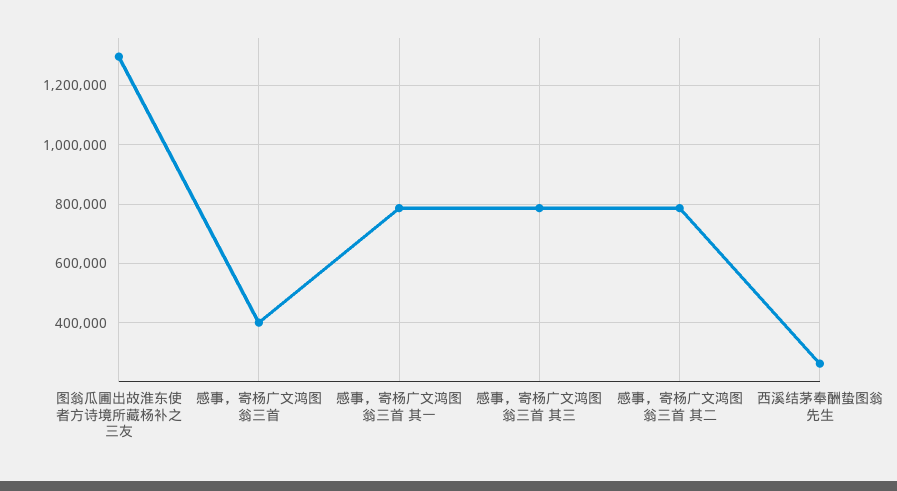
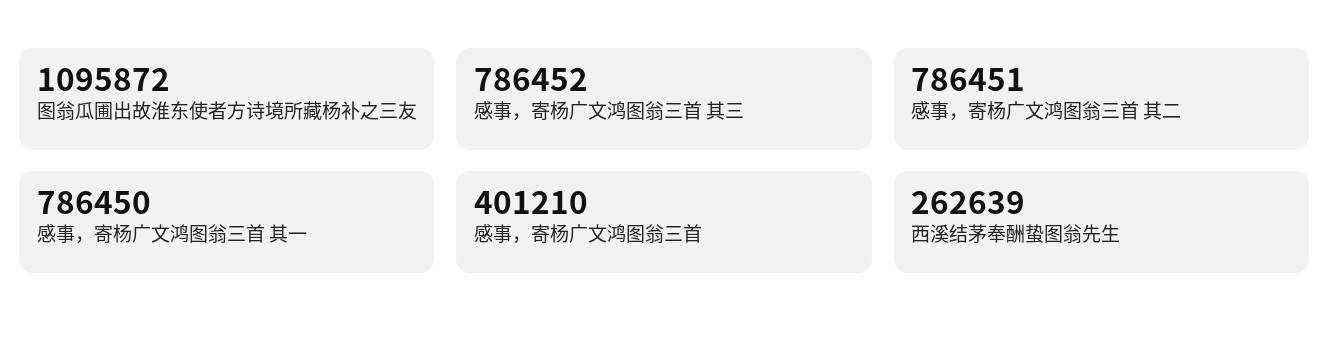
图翁瓜圃出故淮东使者方诗境所藏杨补之三友: 1300000 -> 1095872

